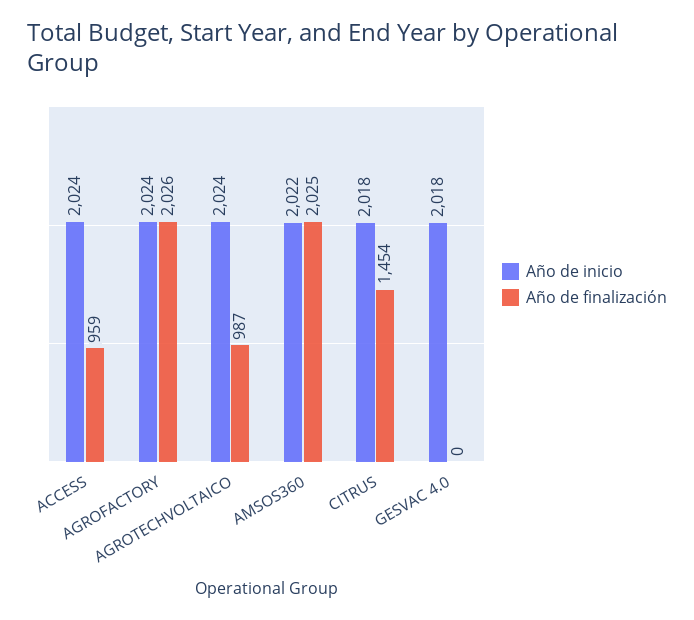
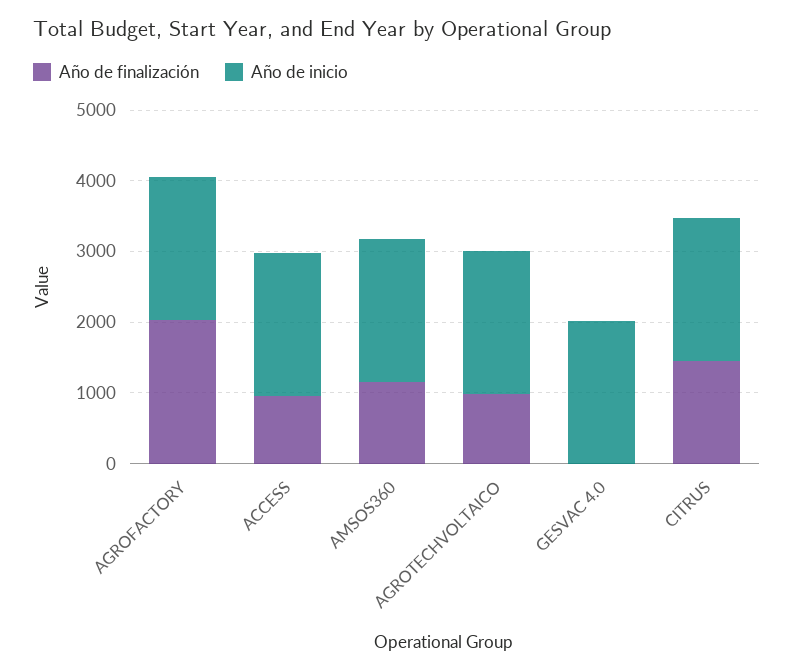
Año de finalización, AMSOS360: 2025 -> 1200

